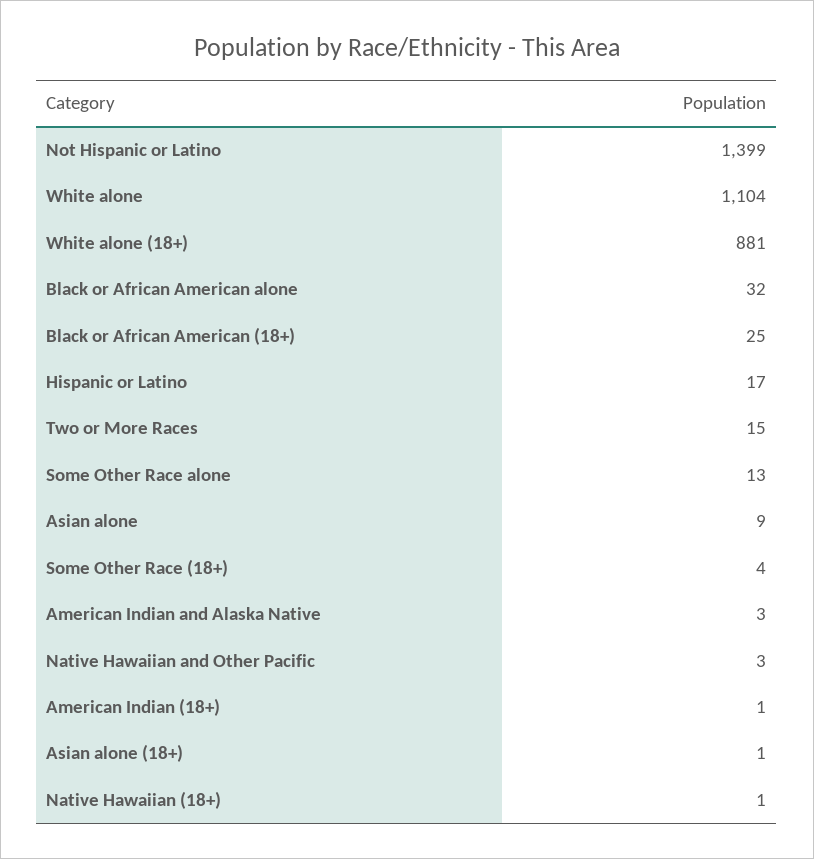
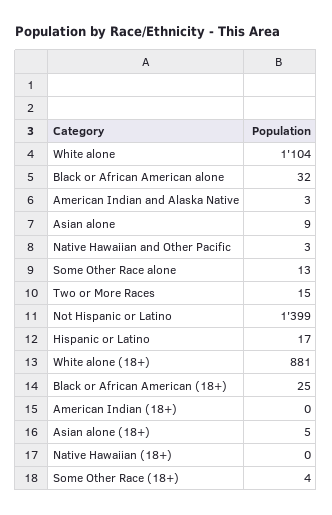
American Indian (18+): 1 -> 0
Asian alone (18+): 1 -> 5
Native Hawaiian (18+): 1 -> 0

